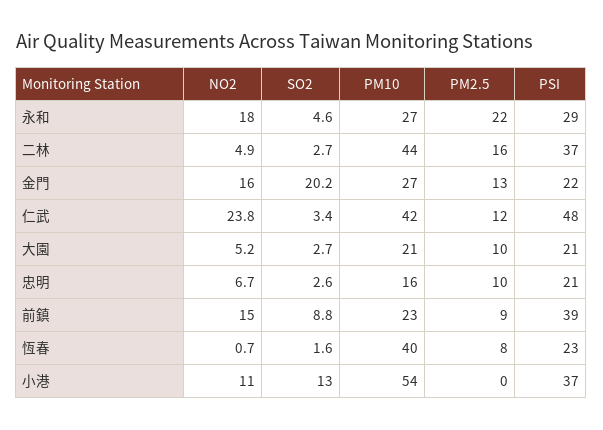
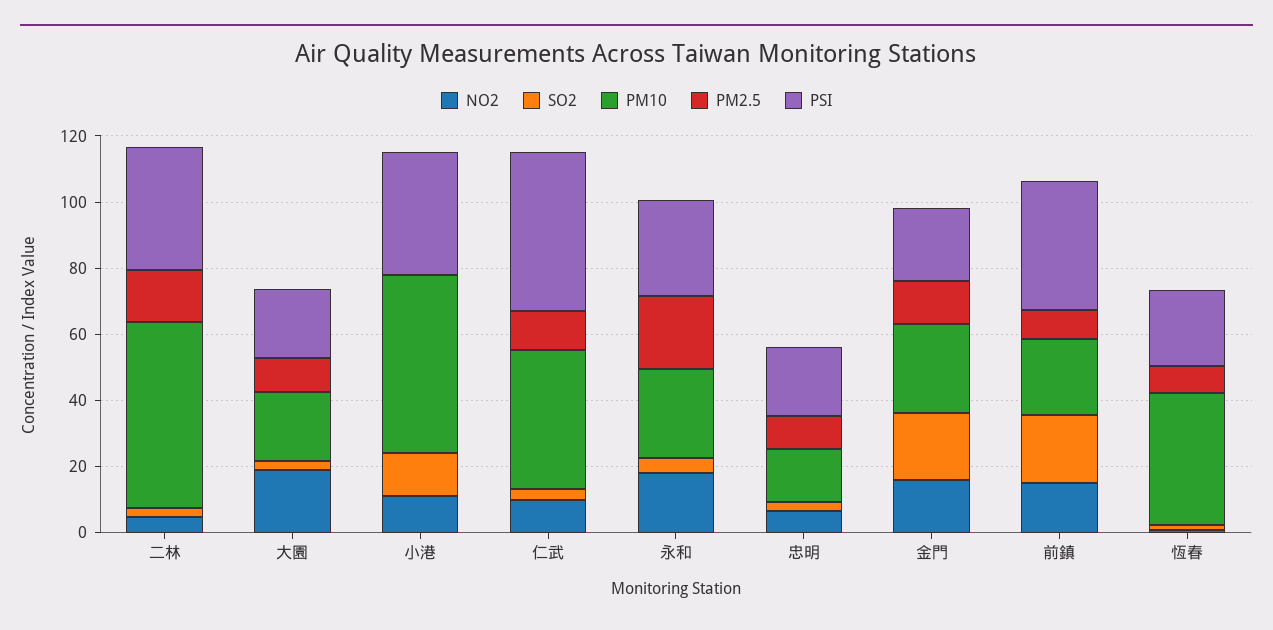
PM10, 二林: 44 -> 55
NO2, 仁武: 23.8 -> 10
NO2, 大園: 5.2 -> 20
SO2, 前鎮: 8.8 -> 20

